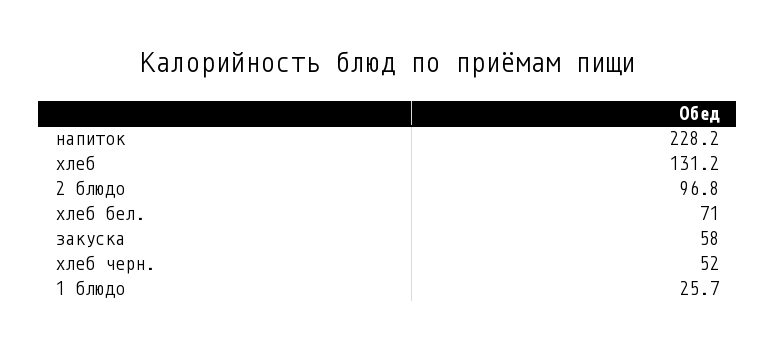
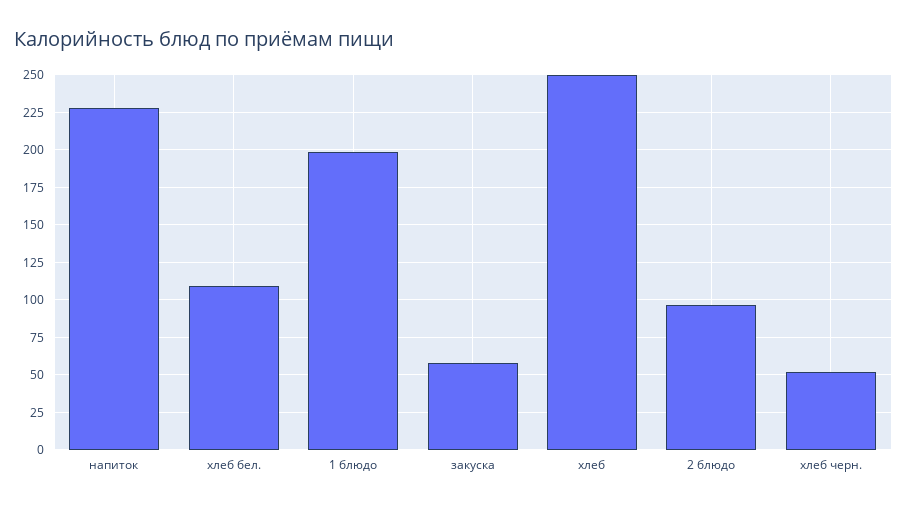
хлеб: 131.2 -> 250
хлеб бел.: 71 -> 110
1 блюдо: 25.7 -> 200

